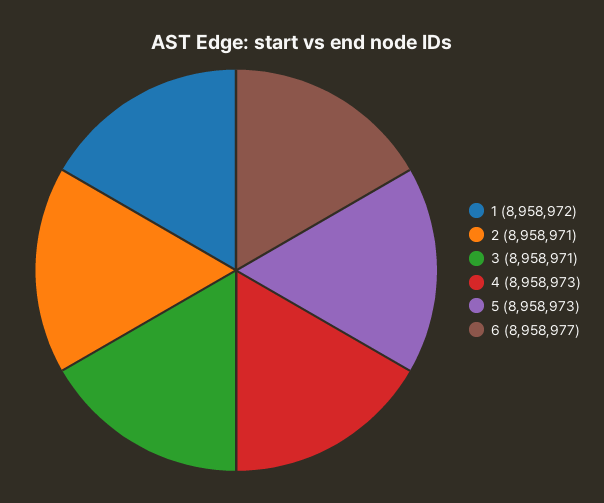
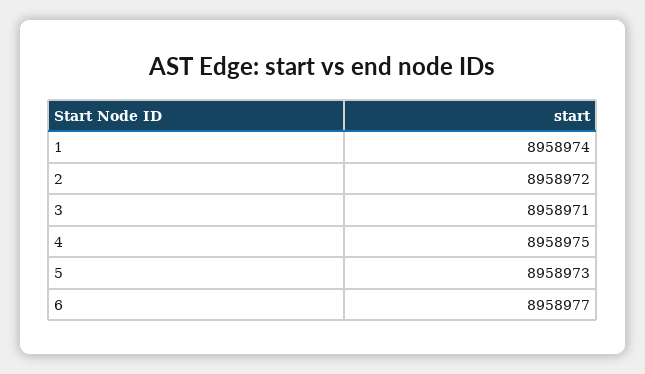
1: 8958972 -> 8958974
2: 8958971 -> 8958972
4: 8958973 -> 8958975

